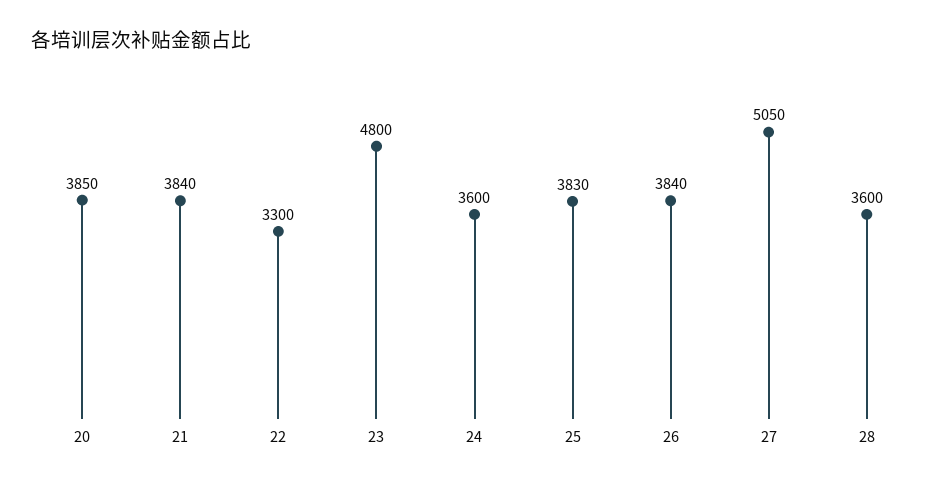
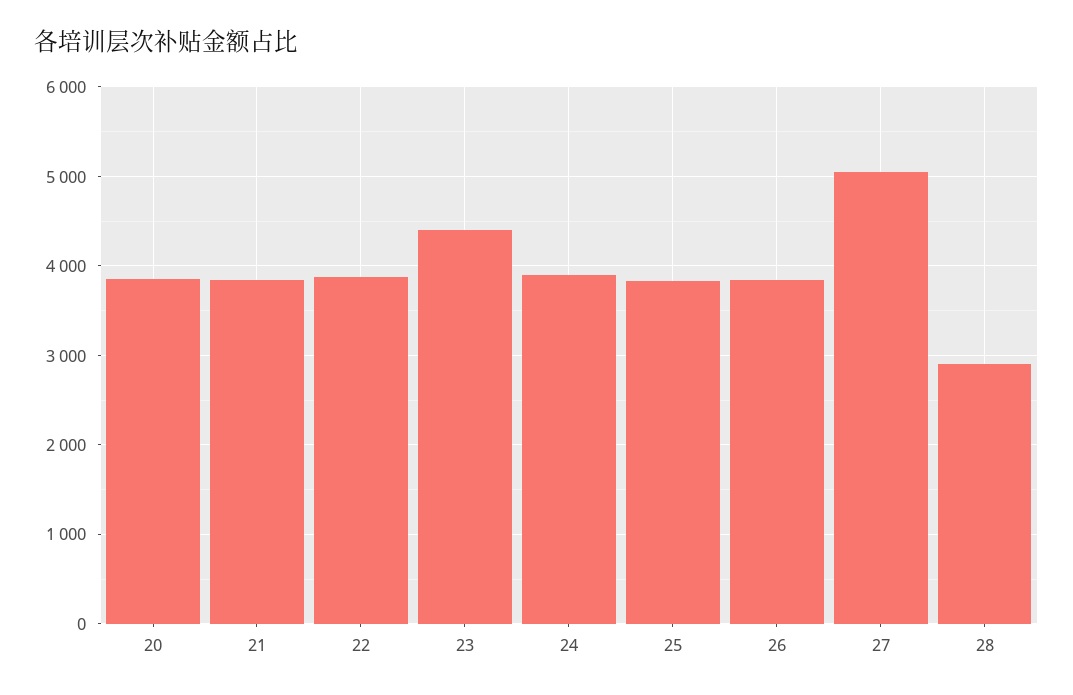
22: 3300 -> 3900
23: 4800 -> 4400
24: 3600 -> 3900
28: 3600 -> 2900

